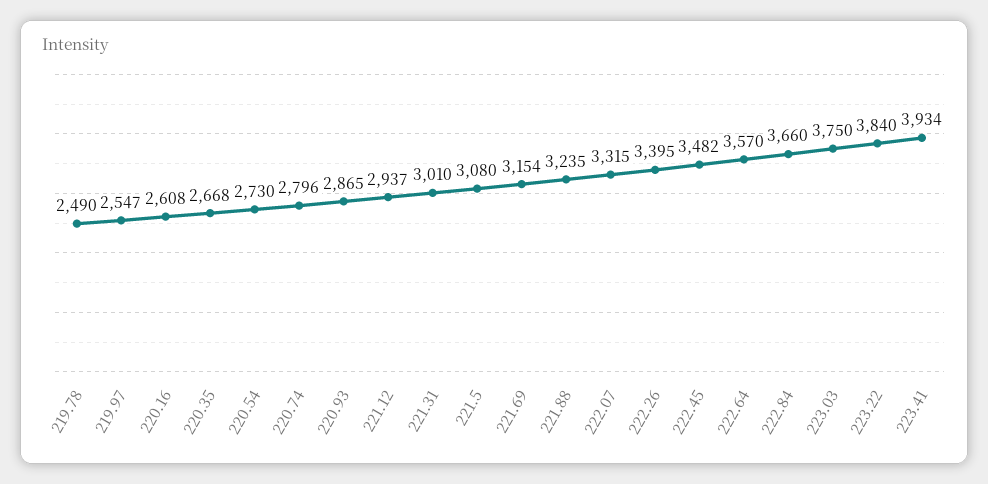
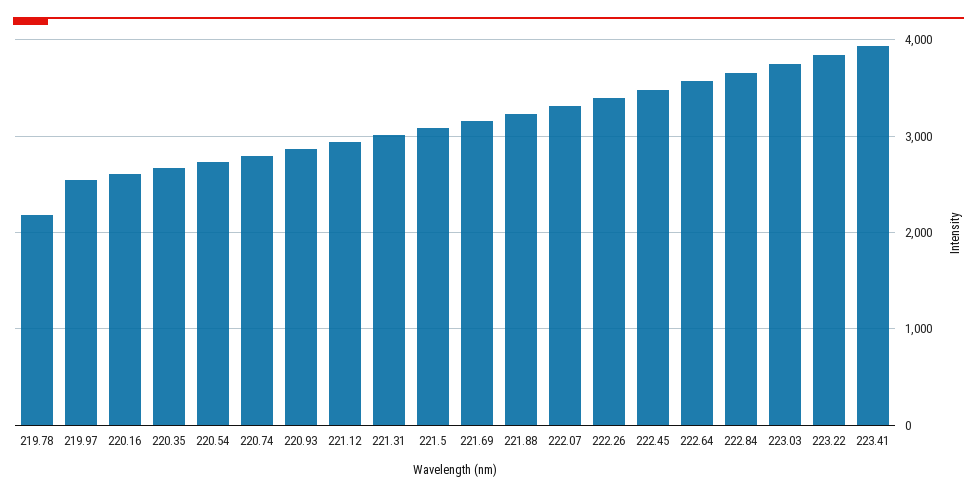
219.78: 2490 -> 2200

